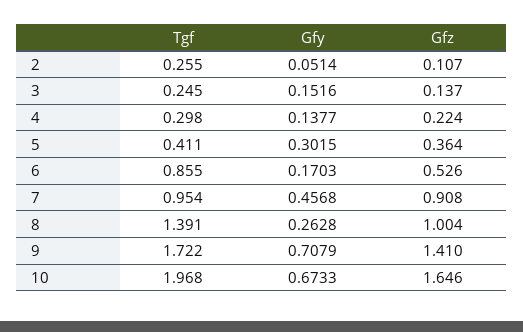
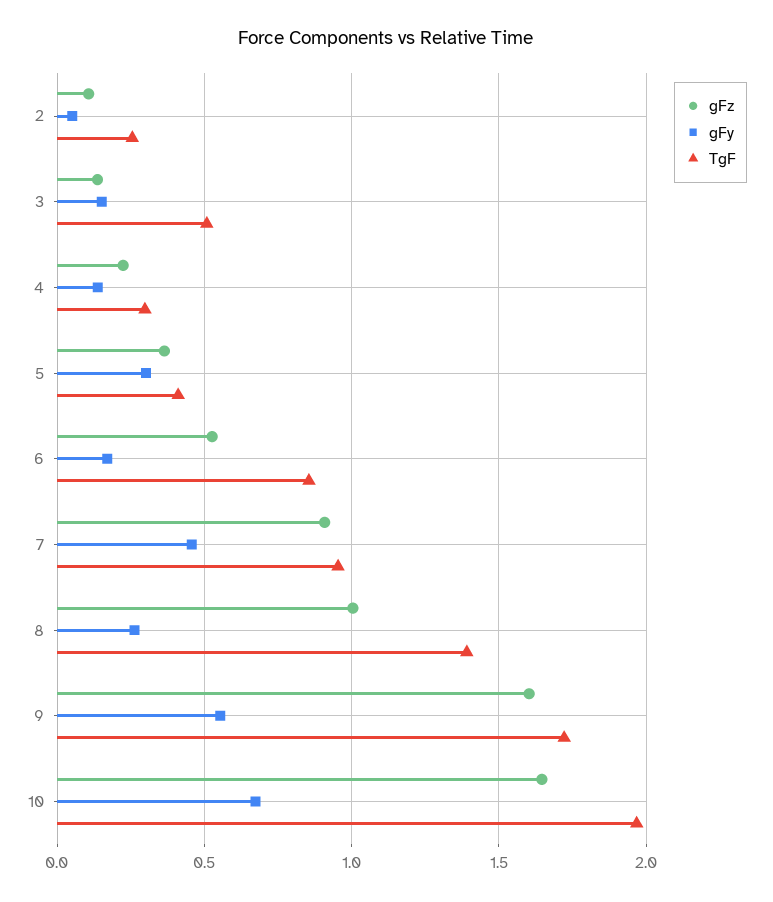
Tgf, 3: 0.245 -> 0.5
Gfy, 9: 0.7079 -> 0.55
Gfz, 9: 1.41 -> 1.6

